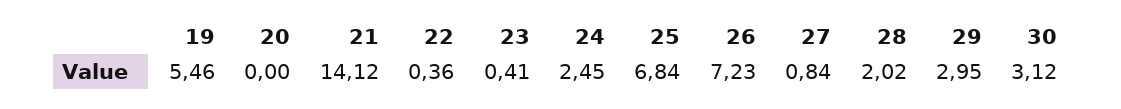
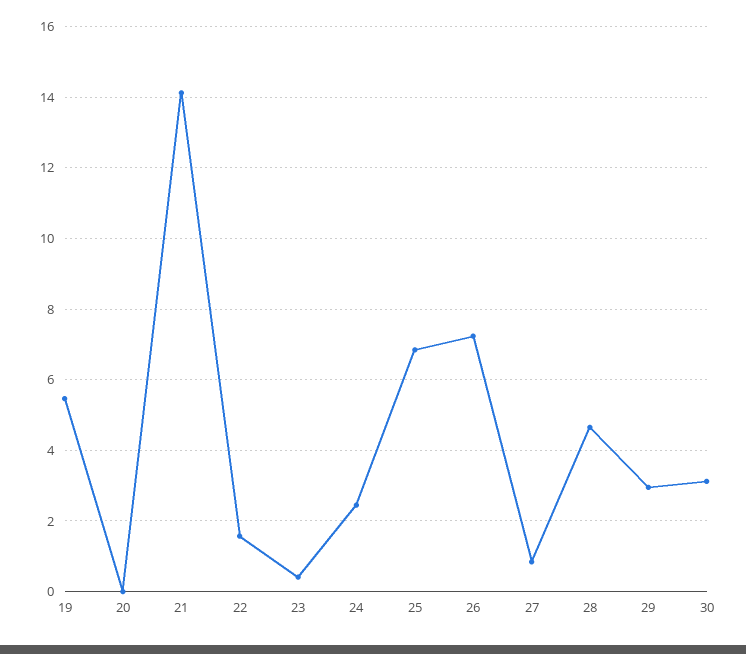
22: 0.36 -> 1.6
28: 2.02 -> 4.6

